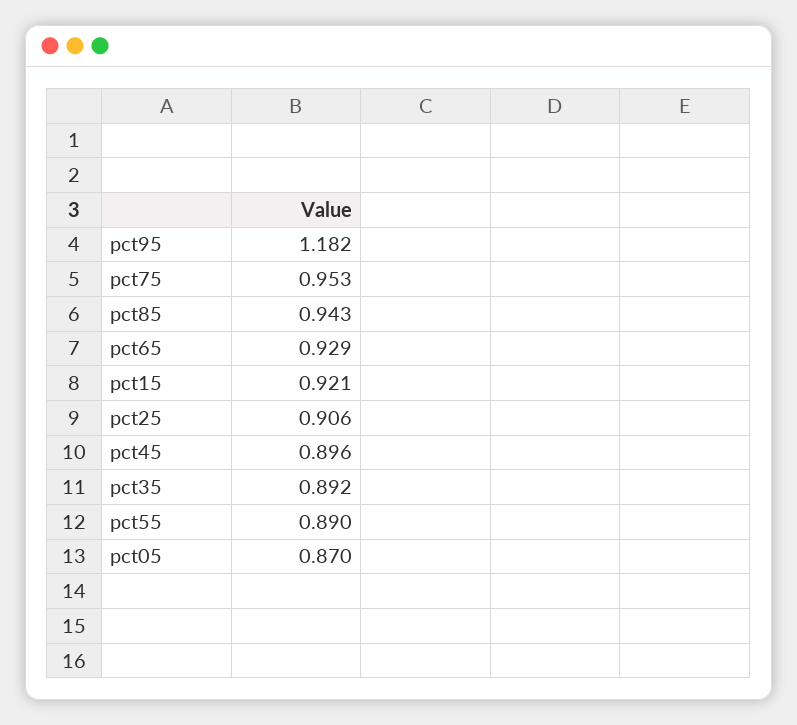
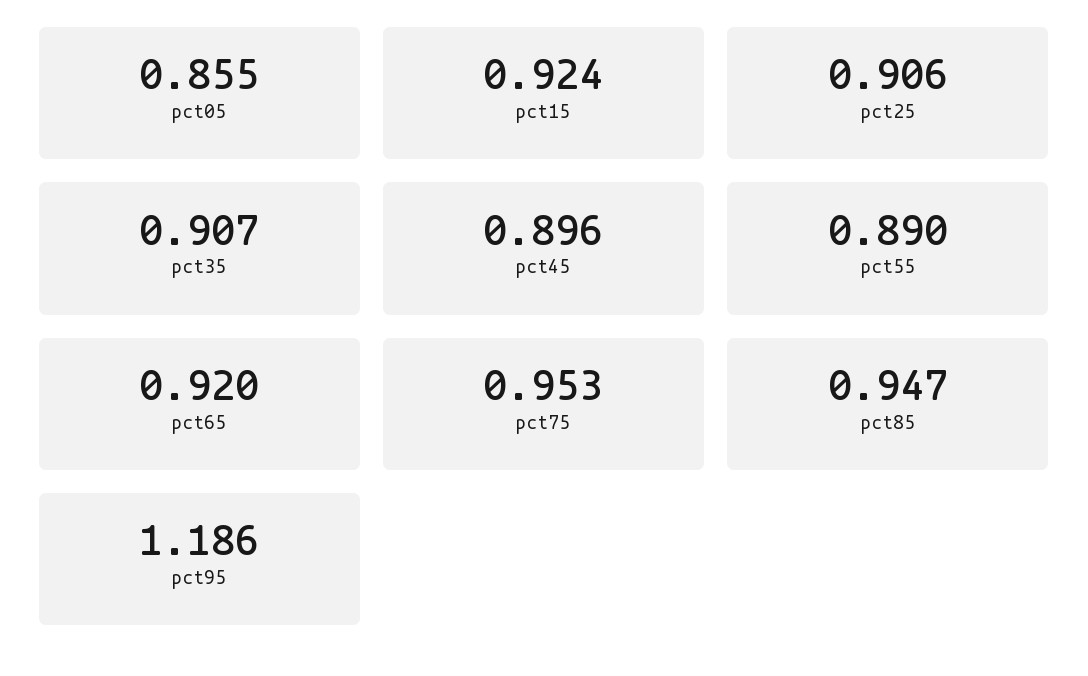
pct95: 1.182 -> 1.186
pct85: 0.943 -> 0.947
pct65: 0.929 -> 0.92
pct15: 0.921 -> 0.924
pct35: 0.892 -> 0.907
pct05: 0.87 -> 0.855

